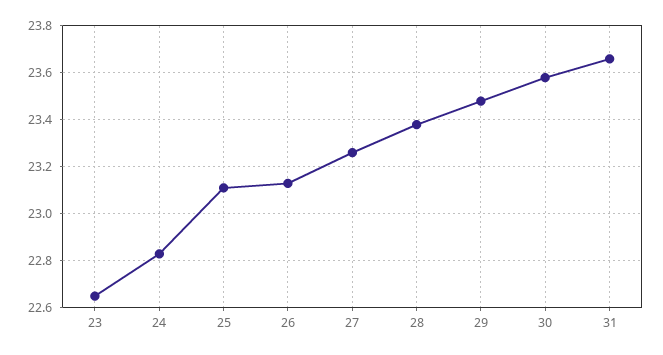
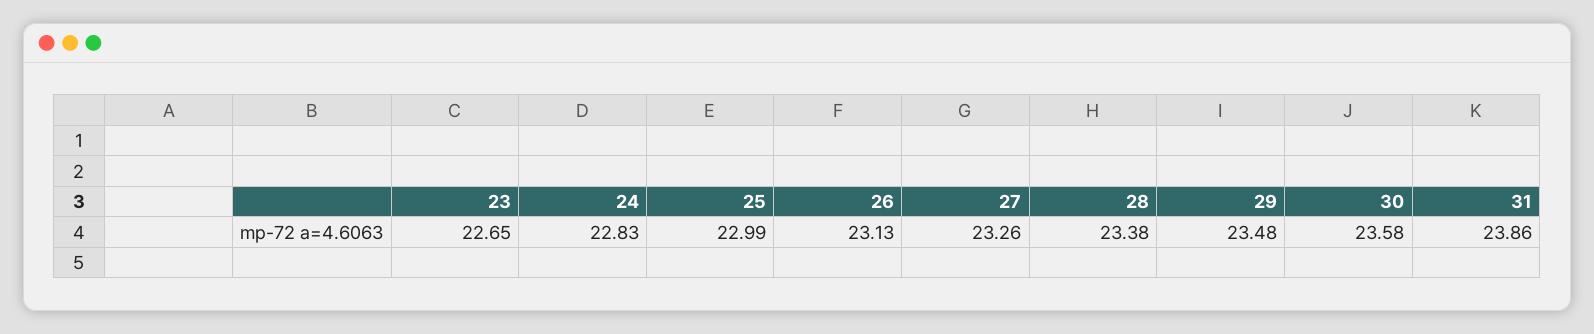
25: 23.1 -> 22.99
31: 23.65 -> 23.86

